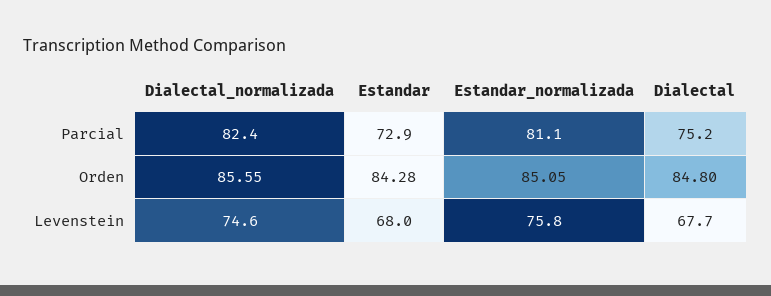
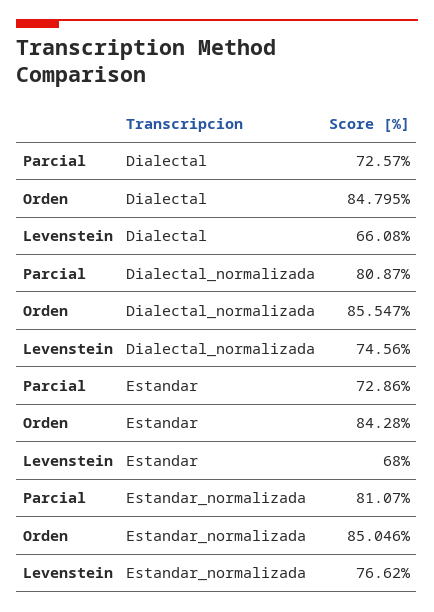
Dialectal_normalizada, Parcial: 82.4 -> 80.87
Dialectal, Parcial: 75.2 -> 72.57
Estandar_normalizada, Levenstein: 75.8 -> 76.62
Dialectal, Levenstein: 67.7 -> 66.08

